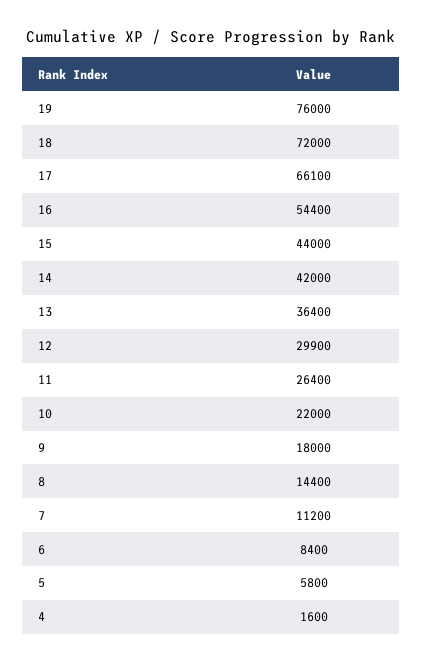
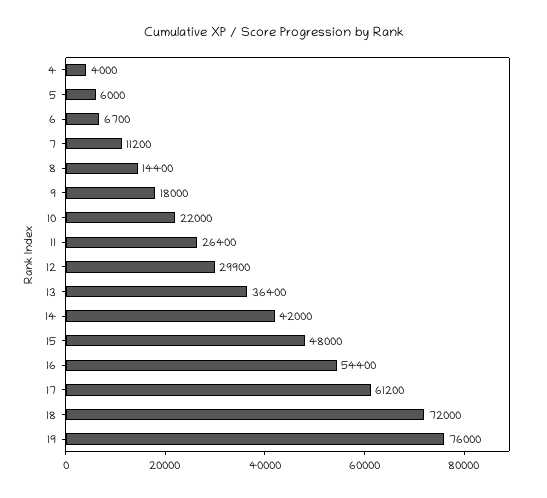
17: 66100 -> 61200
15: 44000 -> 48000
6: 8400 -> 6700
5: 5800 -> 6000
4: 1600 -> 4000

